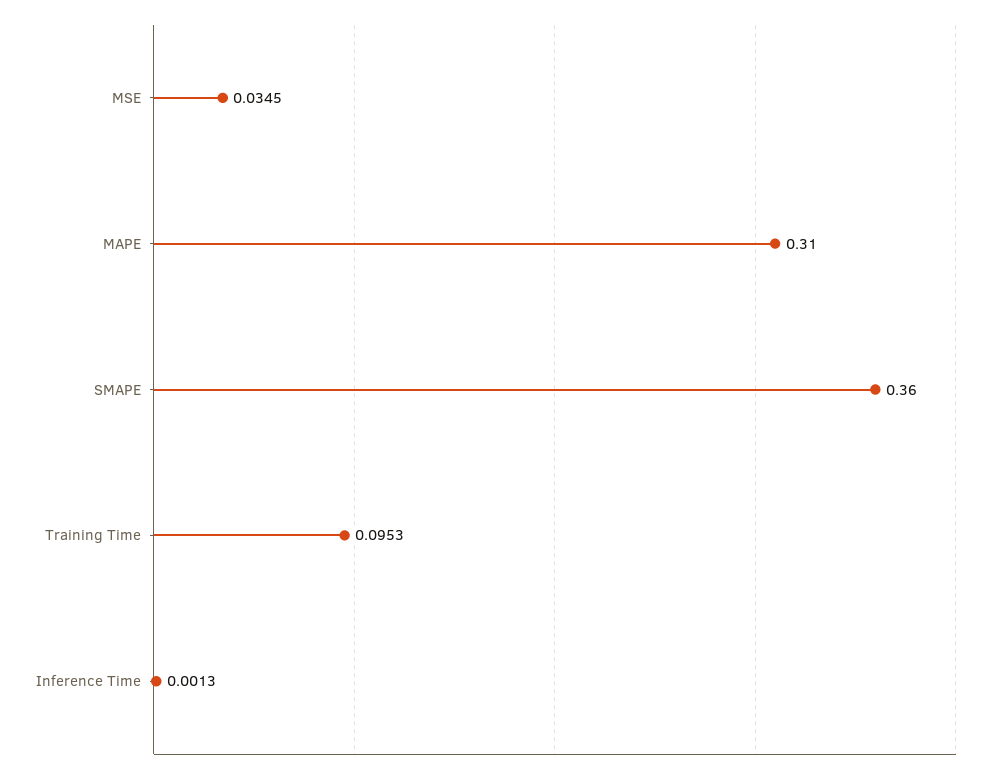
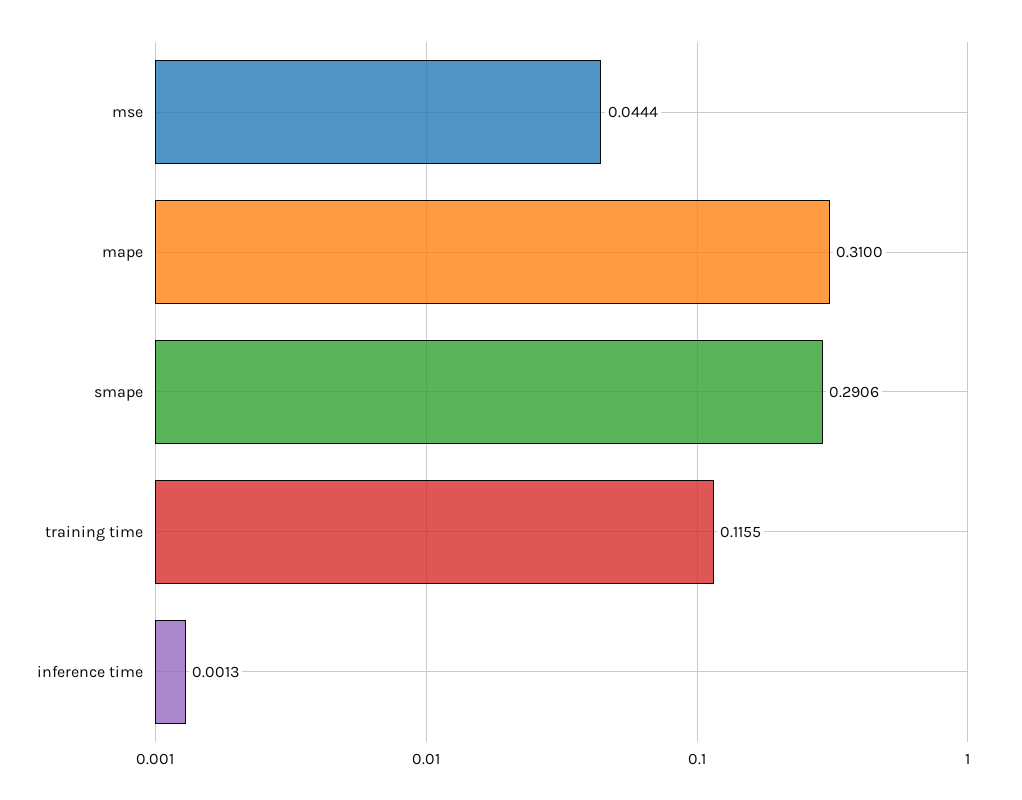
MSE: 0.0345 -> 0.0444
SMAPE: 0.36 -> 0.2906
Training Time: 0.0953 -> 0.1155

